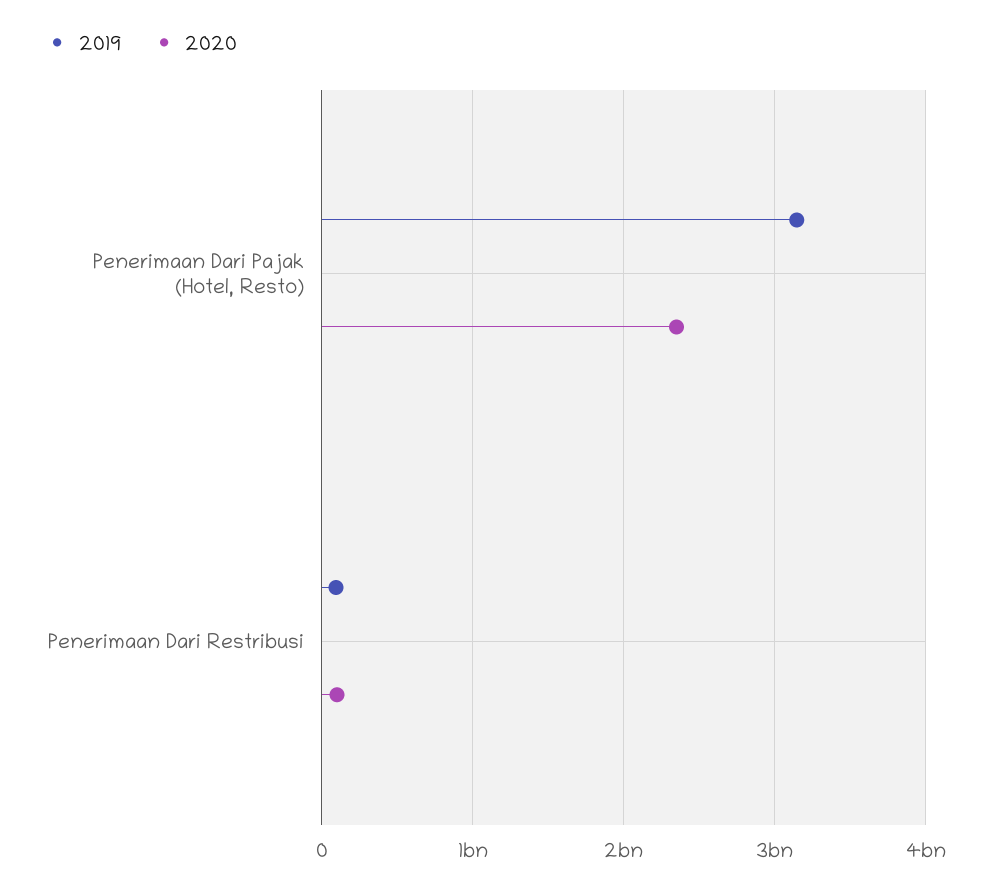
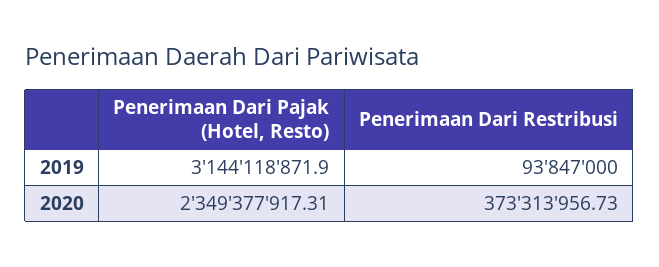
2020, Penerimaan Dari Restribusi: 100000000 -> 373313956.73

